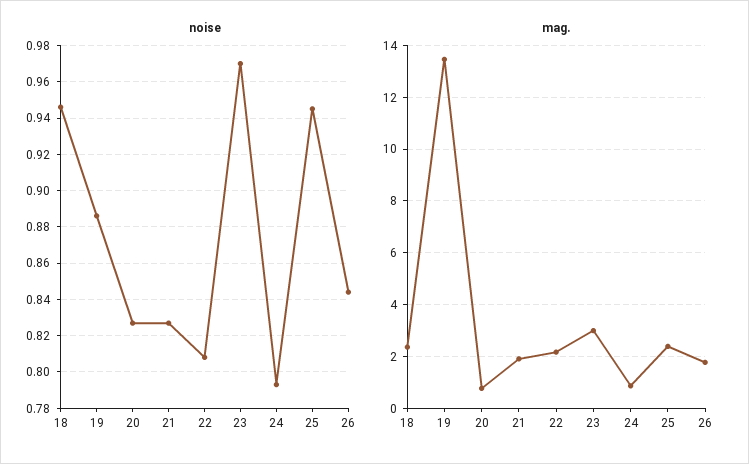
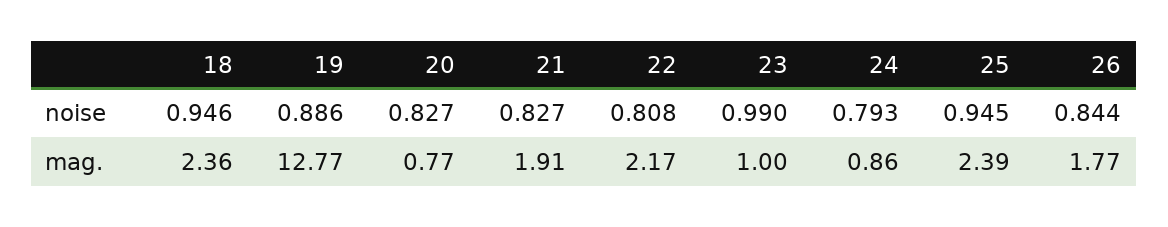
noise, 23: 0.97 -> 0.99
mag., 19: 13.5 -> 12.77
mag., 23: 3 -> 1

